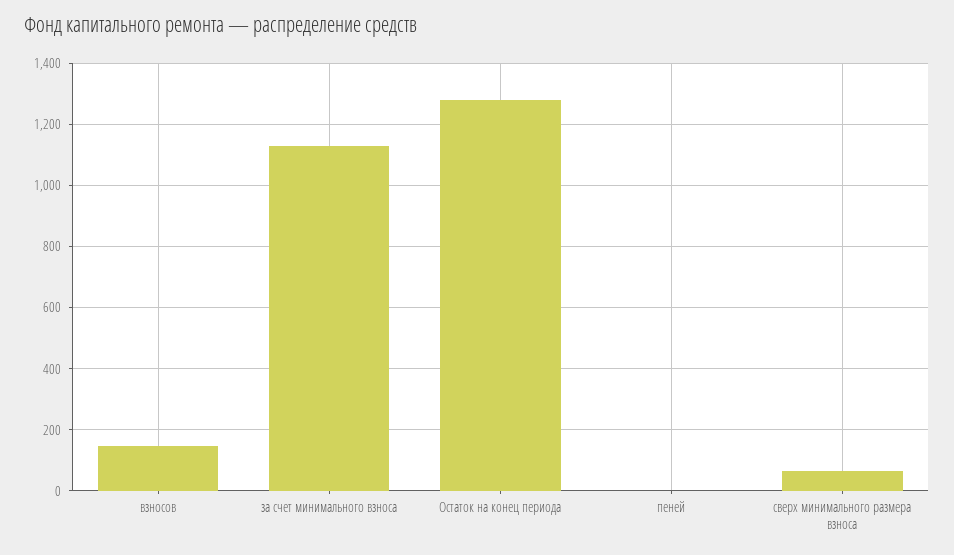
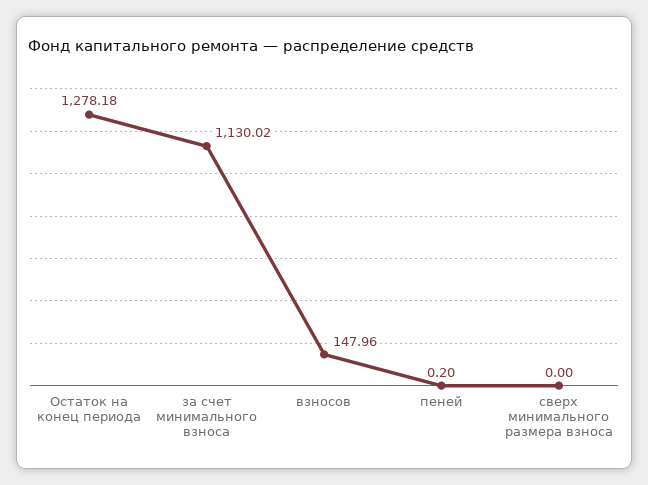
сверх минимального размера взноса: 60 -> 0

